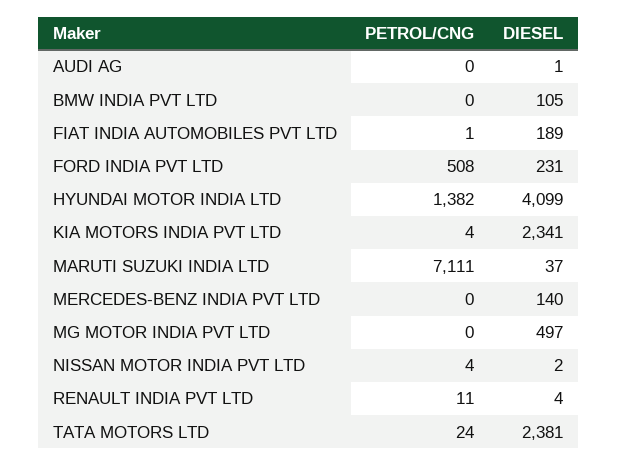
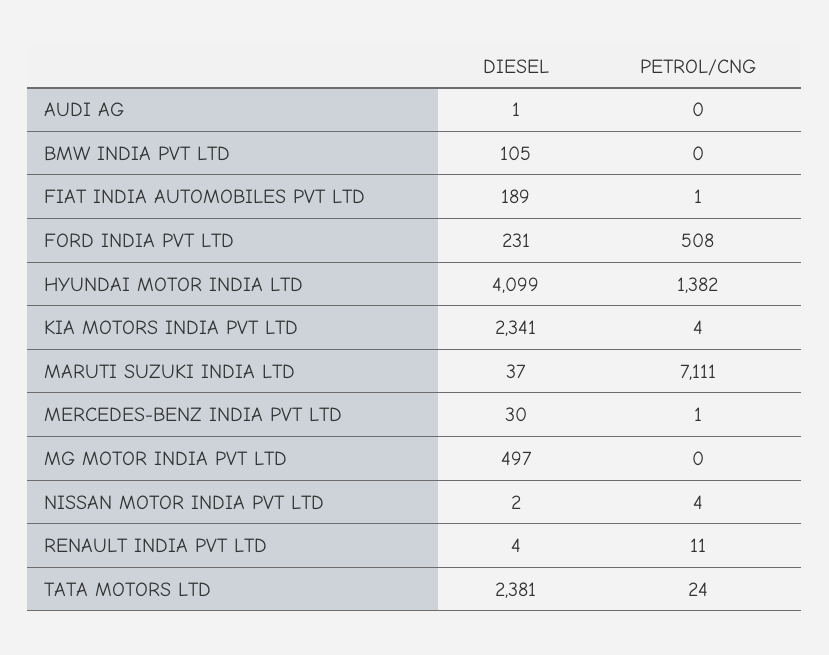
PETROL/CNG, MERCEDES-BENZ INDIA PVT LTD: 0 -> 1
DIESEL, MERCEDES-BENZ INDIA PVT LTD: 140 -> 30

